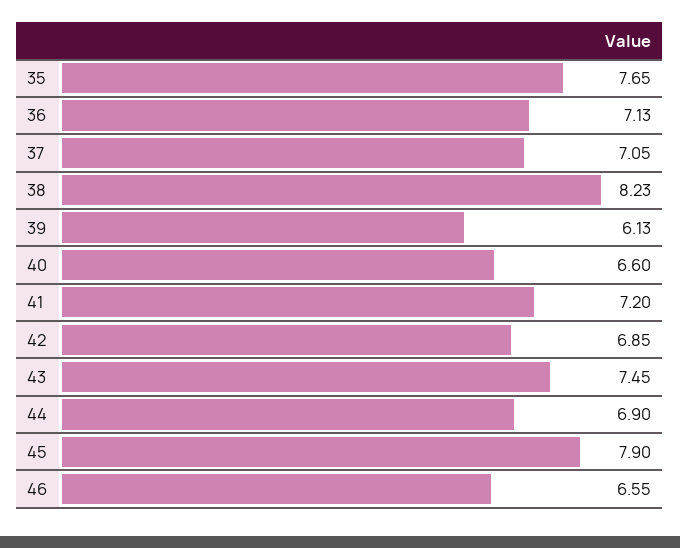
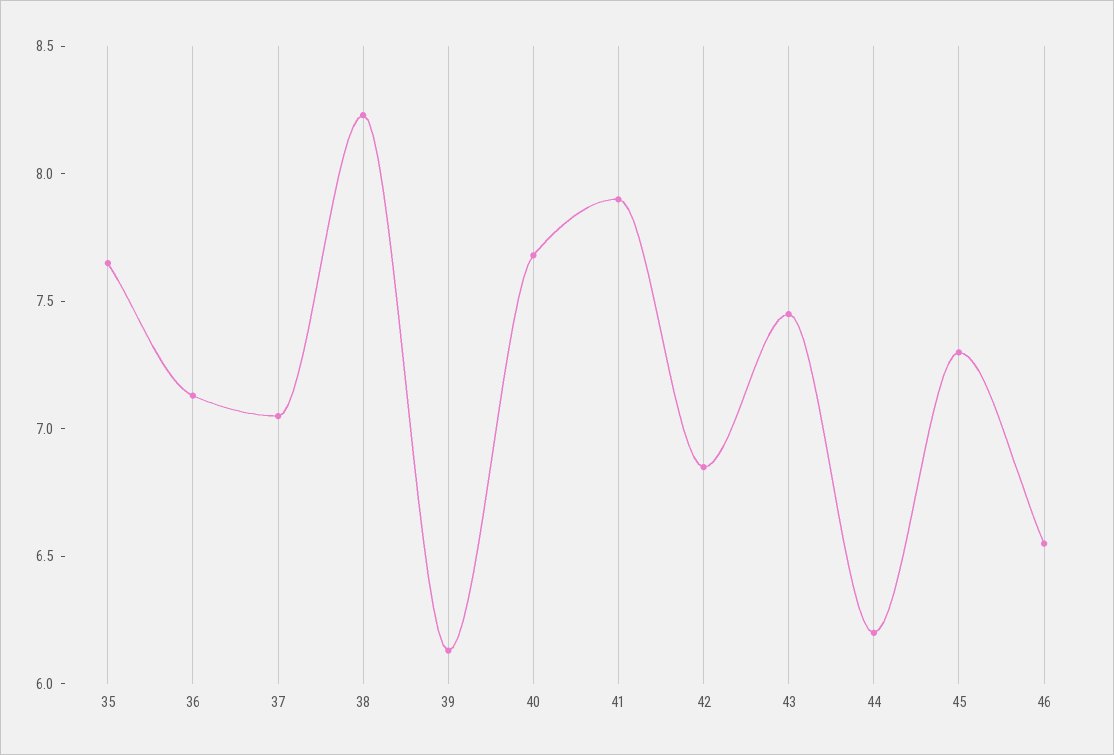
40: 6.6 -> 7.7
41: 7.2 -> 7.9
44: 6.9 -> 6.2
45: 7.9 -> 7.3

